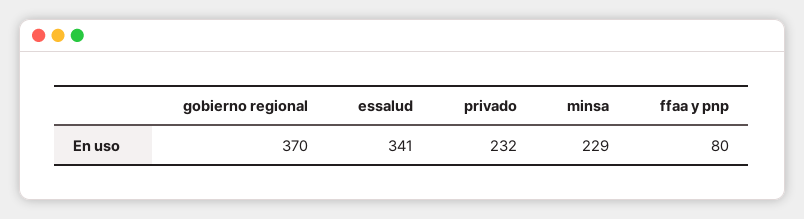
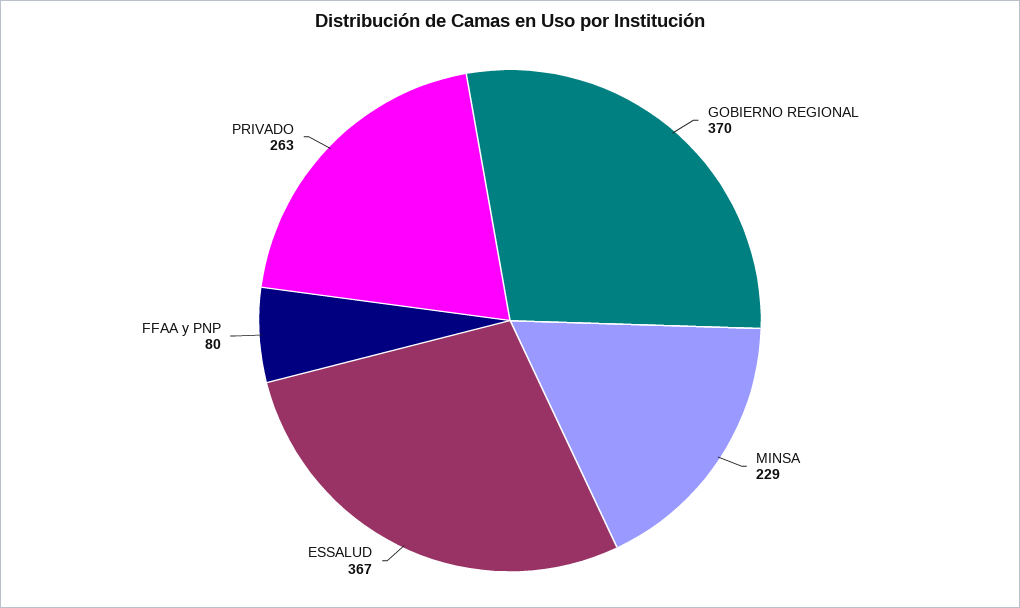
essalud: 341 -> 367
privado: 232 -> 263

